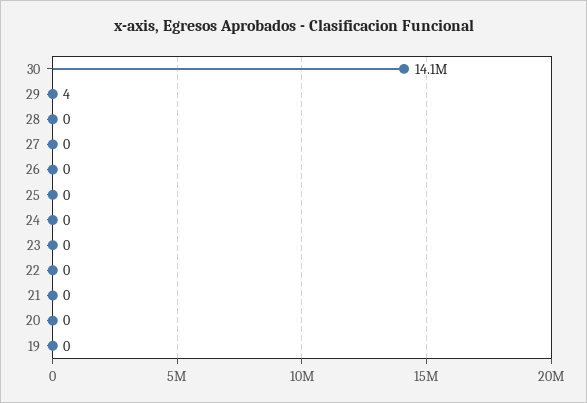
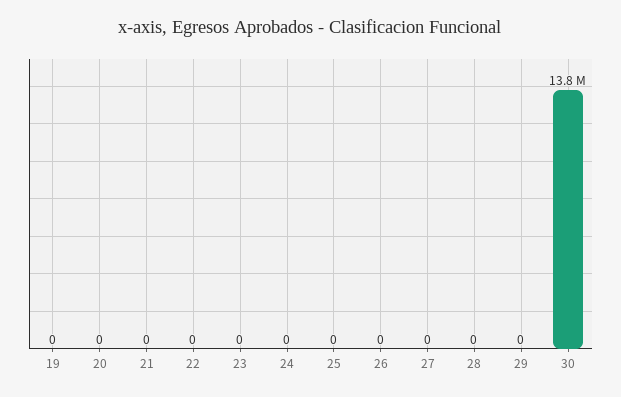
30: 14100000 -> 13800000
29: 4 -> 0

